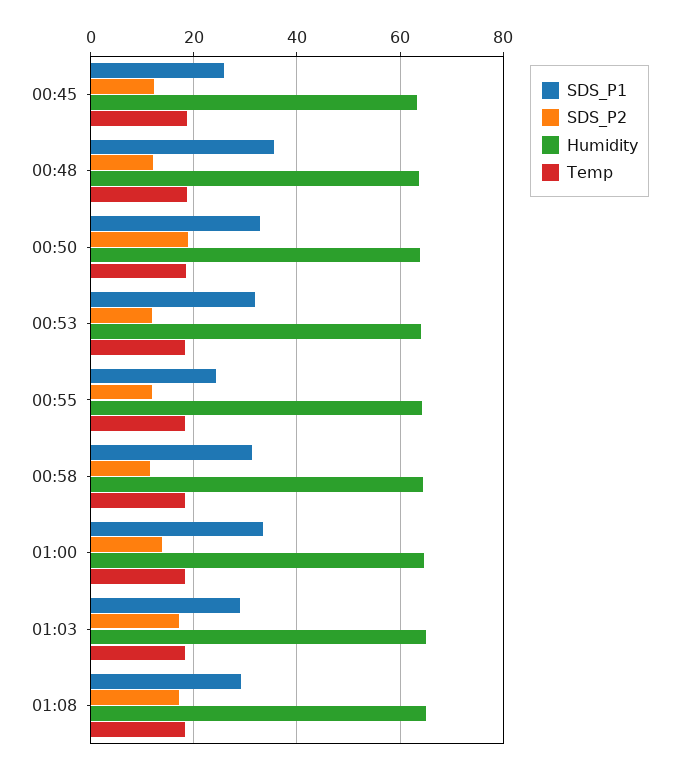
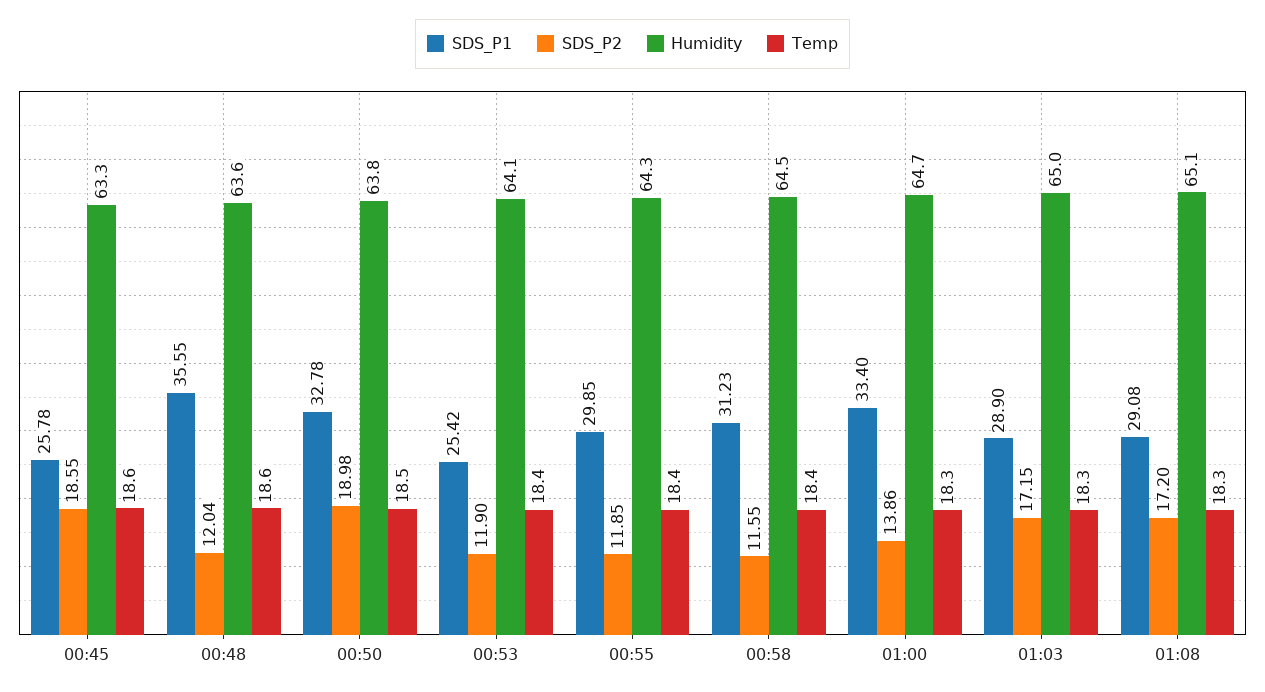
SDS_P2, 00:45: 12 -> 18.55
SDS_P1, 00:53: 32 -> 25.42
SDS_P1, 00:55: 24 -> 29.85

